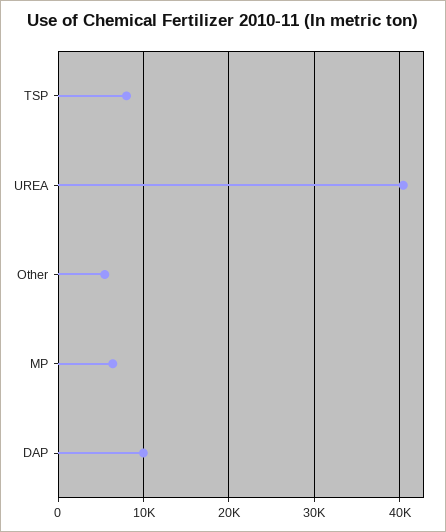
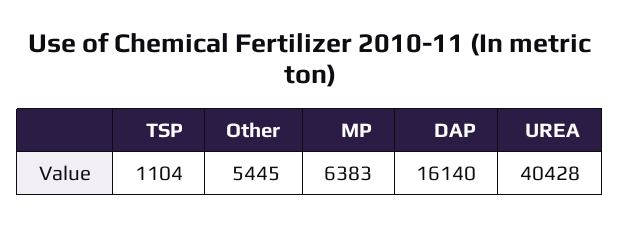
TSP: 8000 -> 1104
DAP: 10000 -> 16140

